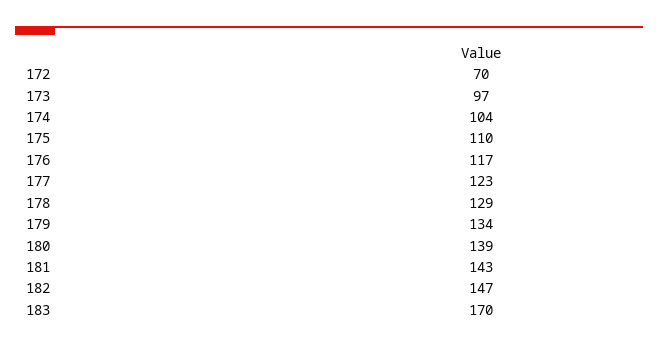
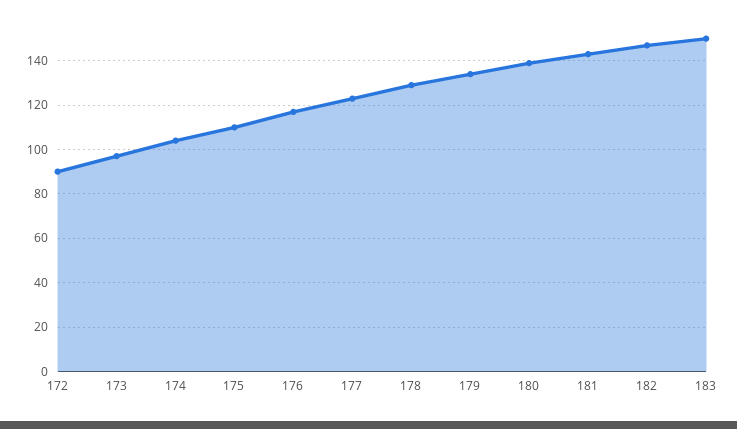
172: 70 -> 90
183: 170 -> 150

